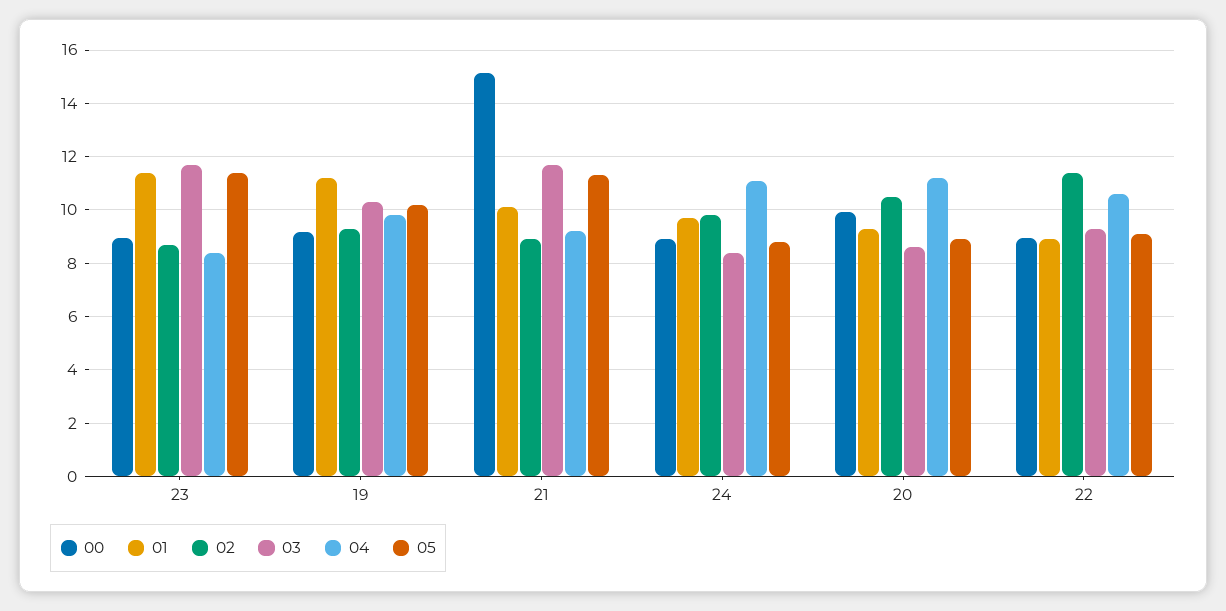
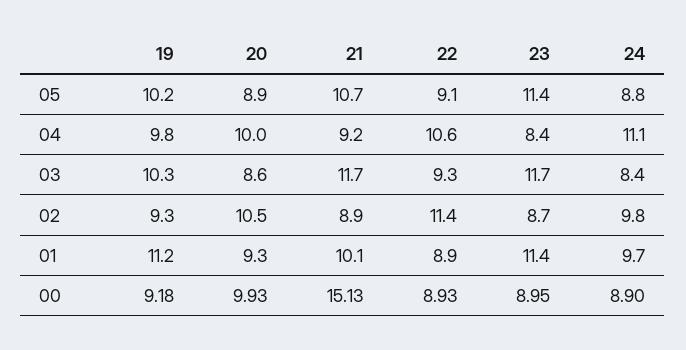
05, 21: 11.25 -> 10.7
04, 20: 11.25 -> 10

